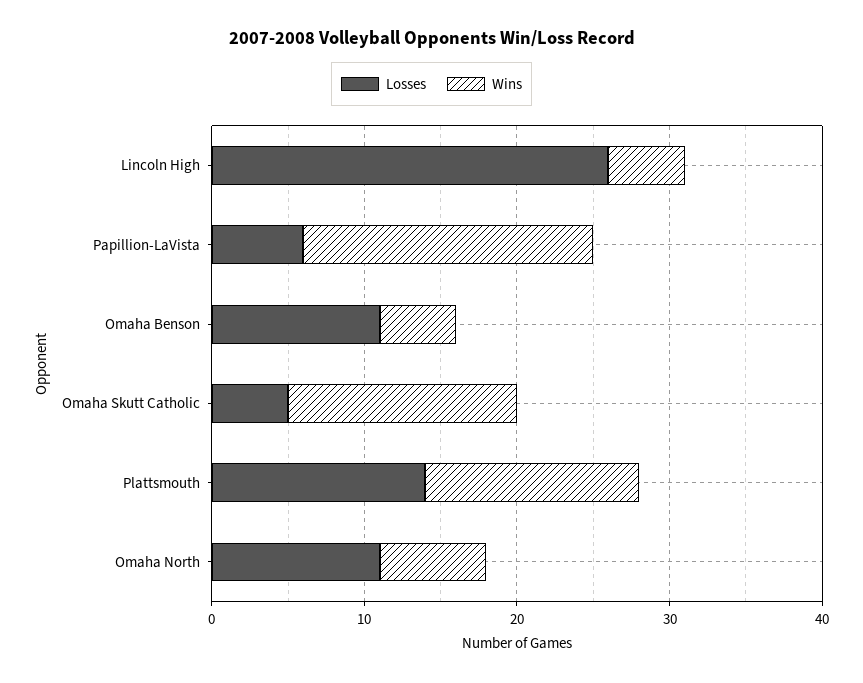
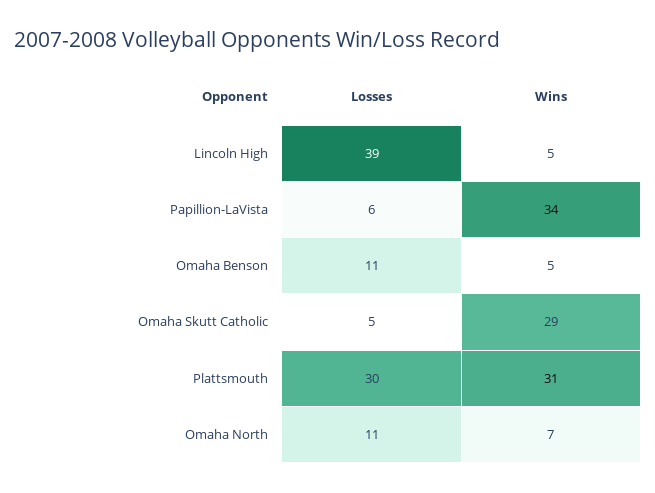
Losses, Lincoln High: 26 -> 39
Wins, Papillion-LaVista: 19 -> 34
Wins, Omaha Skutt Catholic: 15 -> 29
Losses, Plattsmouth: 14 -> 30
Wins, Plattsmouth: 14 -> 31

